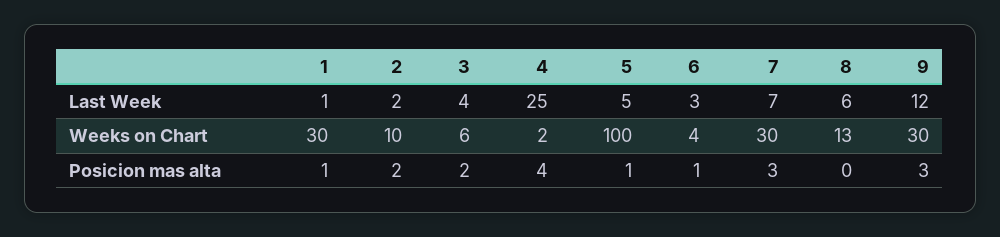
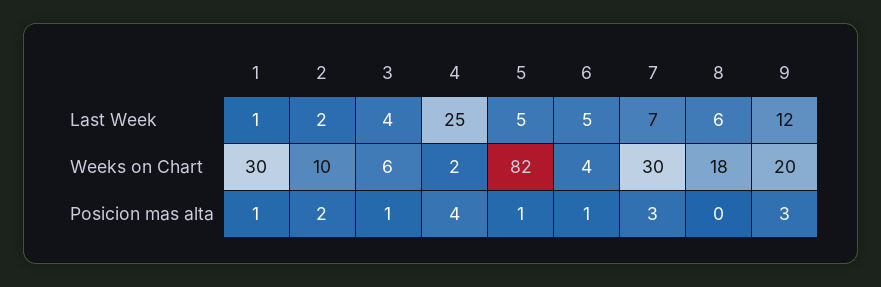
6, Last Week: 3 -> 5
5, Weeks on Chart: 100 -> 82
8, Weeks on Chart: 13 -> 18
9, Weeks on Chart: 30 -> 20
3, Posicion mas alta: 2 -> 1

